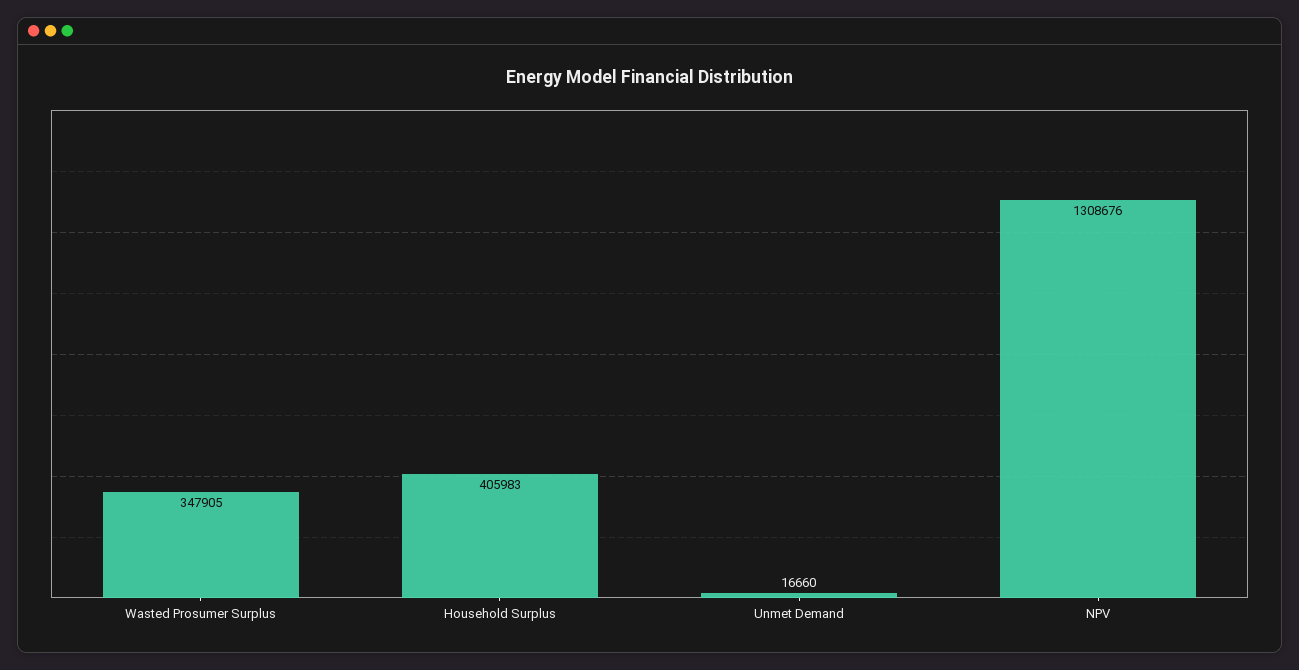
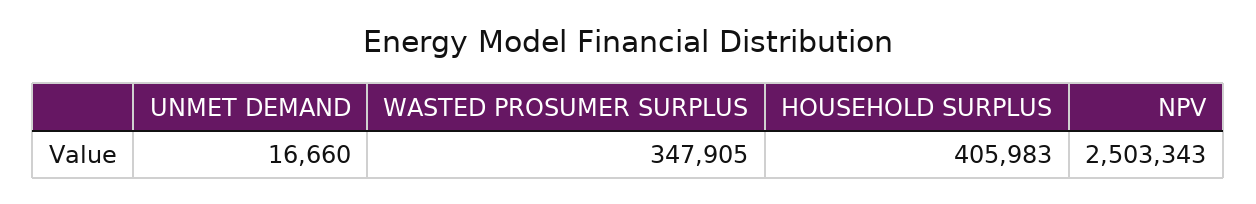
NPV: 1308676 -> 2503343

